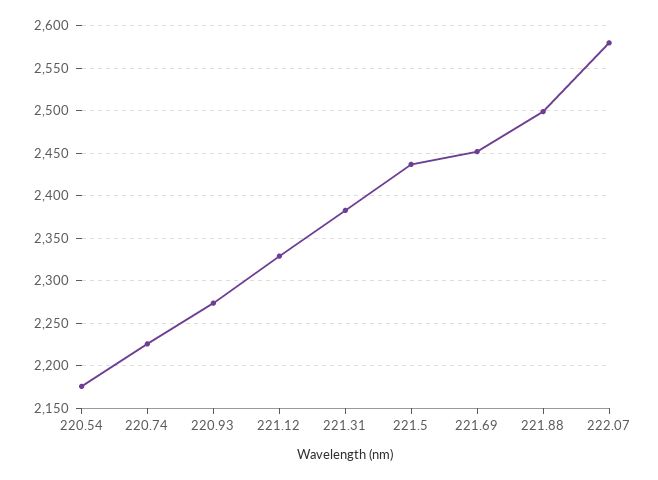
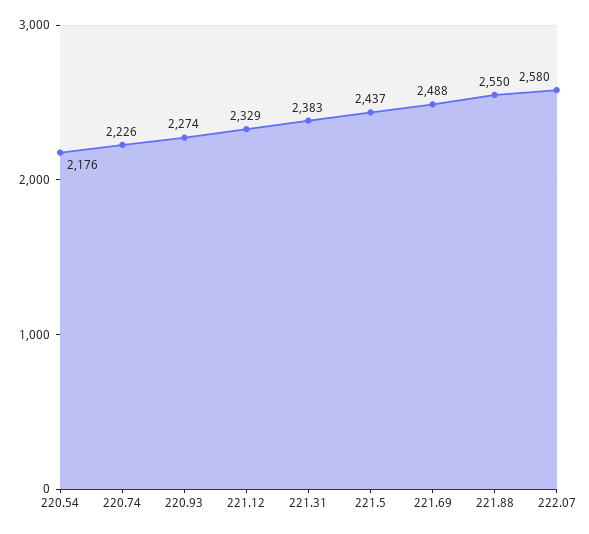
221.69: 2450 -> 2488
221.88: 2500 -> 2550

